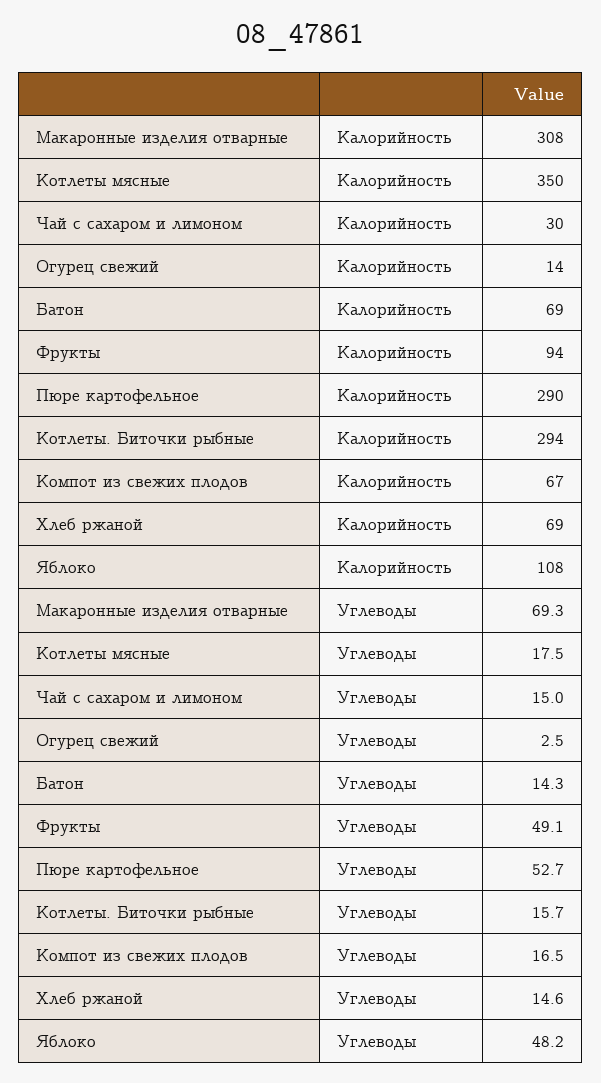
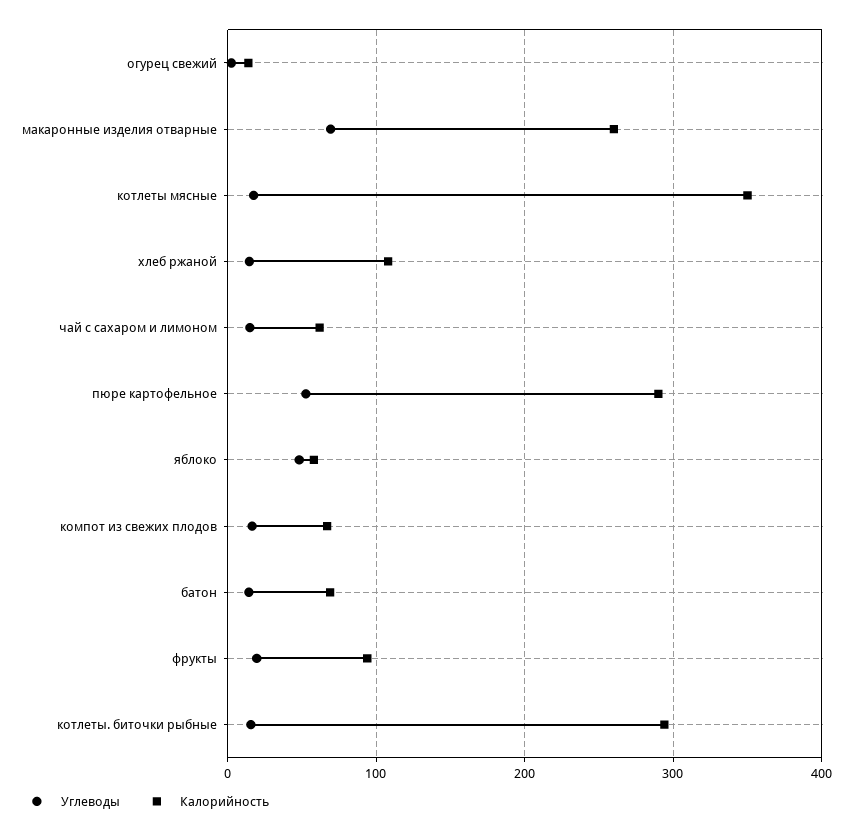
Калорийность, Макаронные изделия отварные: 308 -> 260
Калорийность, Чай с сахаром и лимоном: 30 -> 60
Калорийность, Хлеб ржаной: 69 -> 110
Калорийность, Яблоко: 108 -> 60
Углеводы, Фрукты: 49.1 -> 20

